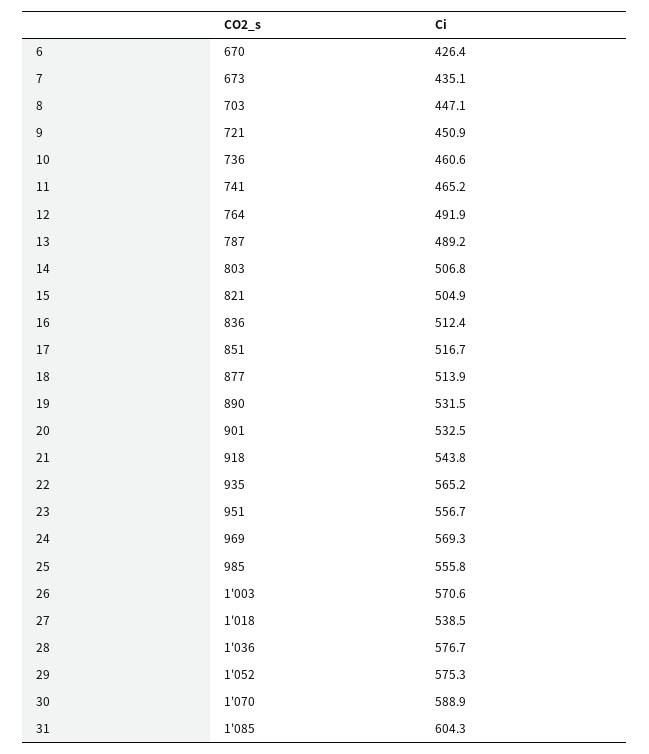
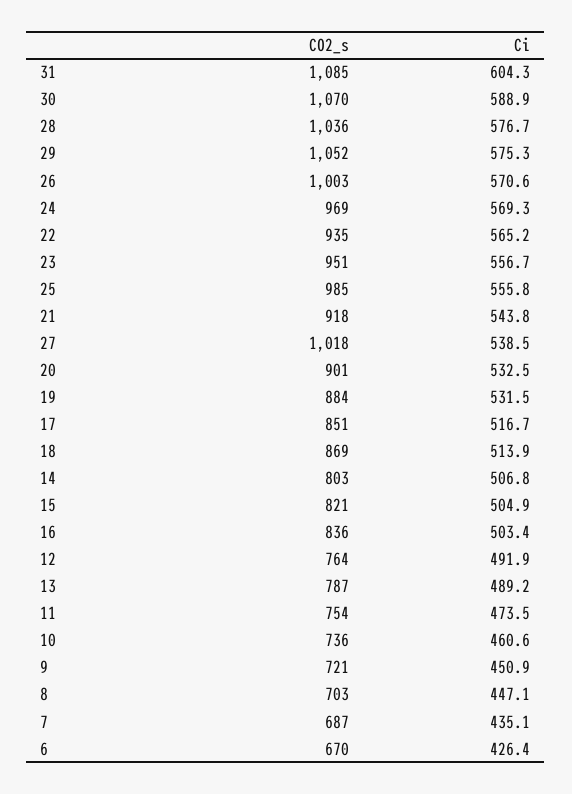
CO2_s, 7: 673 -> 687
CO2_s, 11: 741 -> 754
Ci, 11: 465.2 -> 473.5
Ci, 16: 512.4 -> 503.4
CO2_s, 18: 877 -> 869
CO2_s, 19: 890 -> 884

